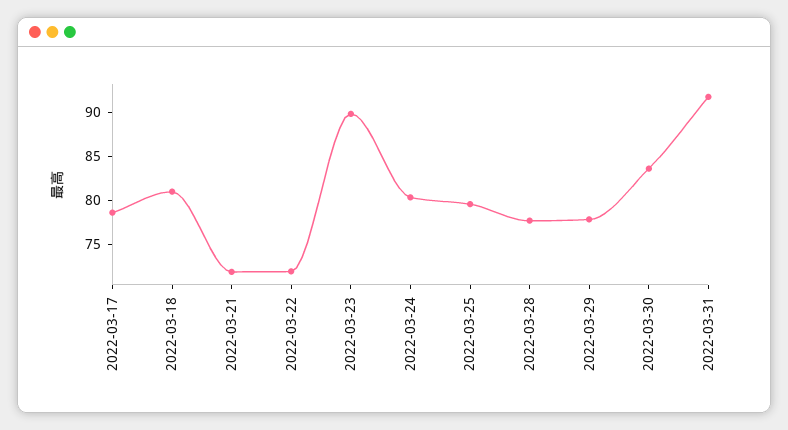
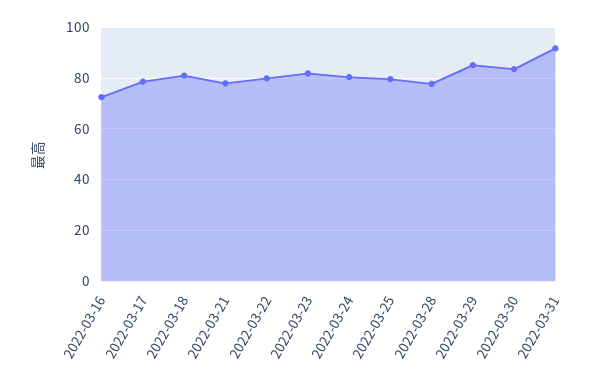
2022-03-21: 72 -> 77.5
2022-03-22: 72 -> 80
2022-03-23: 90 -> 82.5
2022-03-29: 78 -> 85
2022-03-16: none -> 72.5

